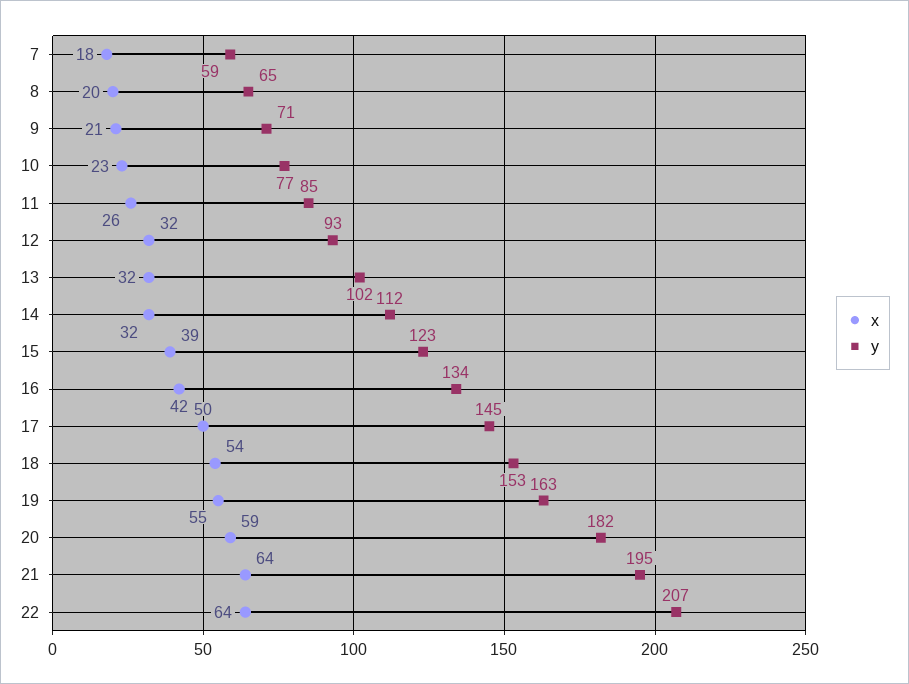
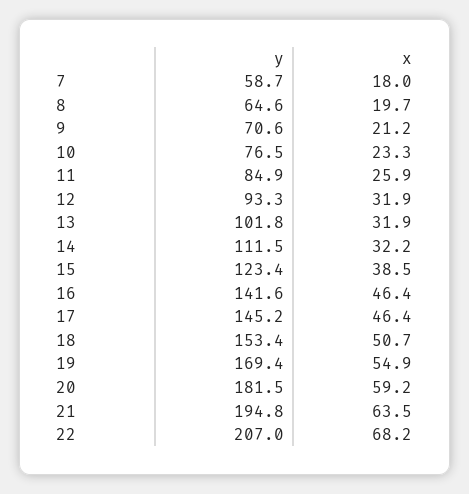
x, 16: 42 -> 46.4
y, 16: 134 -> 141.6
x, 17: 50 -> 46.4
x, 18: 54 -> 50.7
y, 19: 163 -> 169.4
x, 22: 64 -> 68.2

